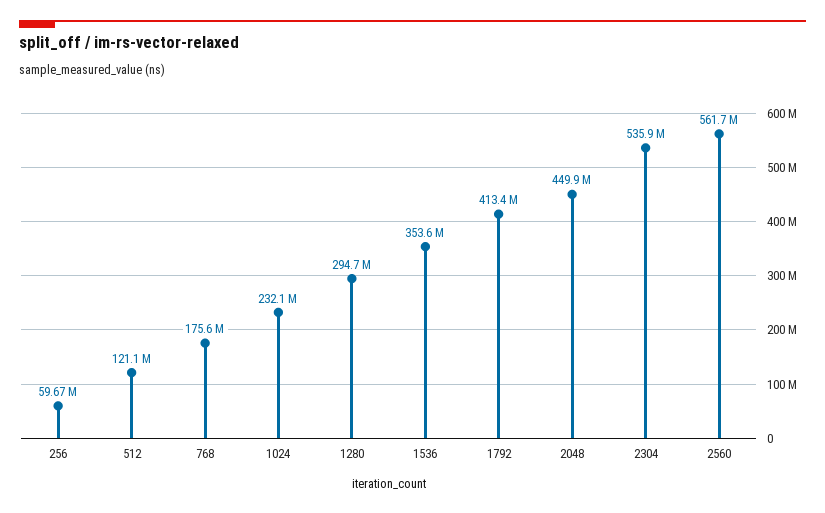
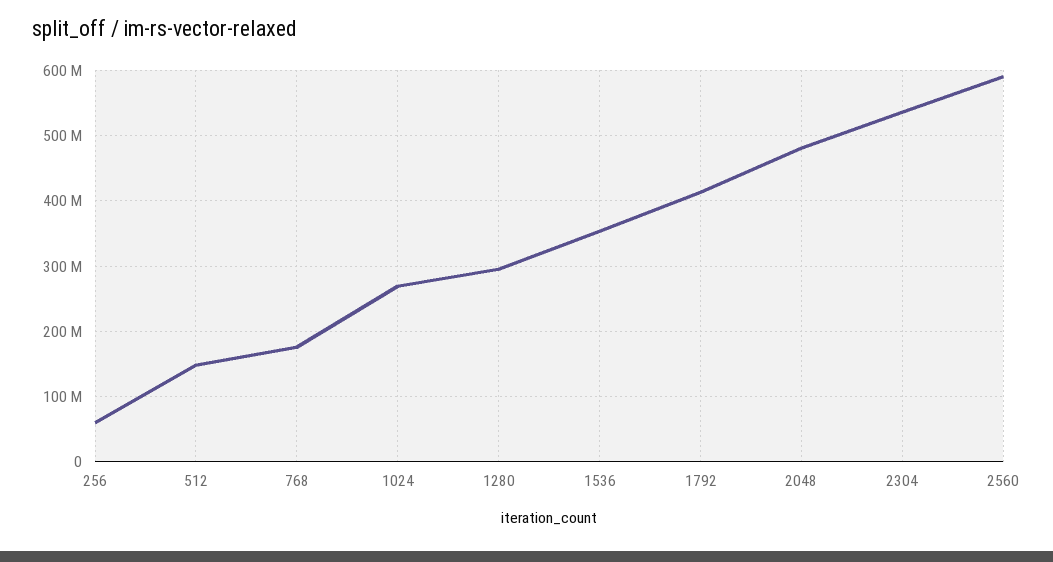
512: 121100000 -> 150000000
1024: 232100000 -> 270000000
2048: 449900000 -> 480000000
2560: 561700000 -> 590000000

